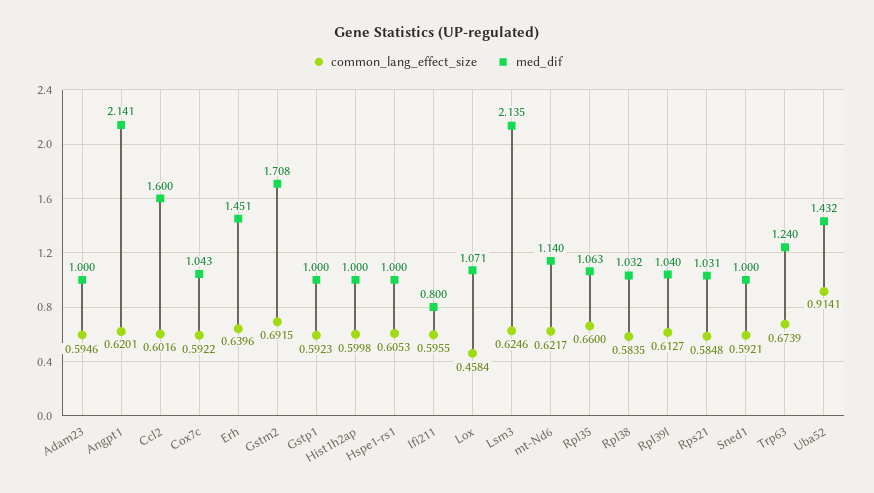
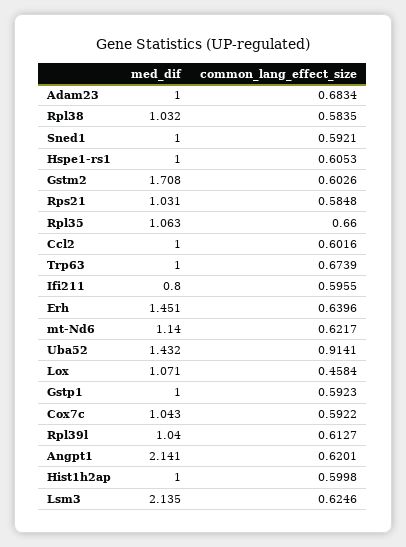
common_lang_effect_size, Adam23: 0.5946 -> 0.6834
med_dif, Ccl2: 1.6 -> 1
common_lang_effect_size, Gstm2: 0.6915 -> 0.6026
med_dif, Trp63: 1.24 -> 1

